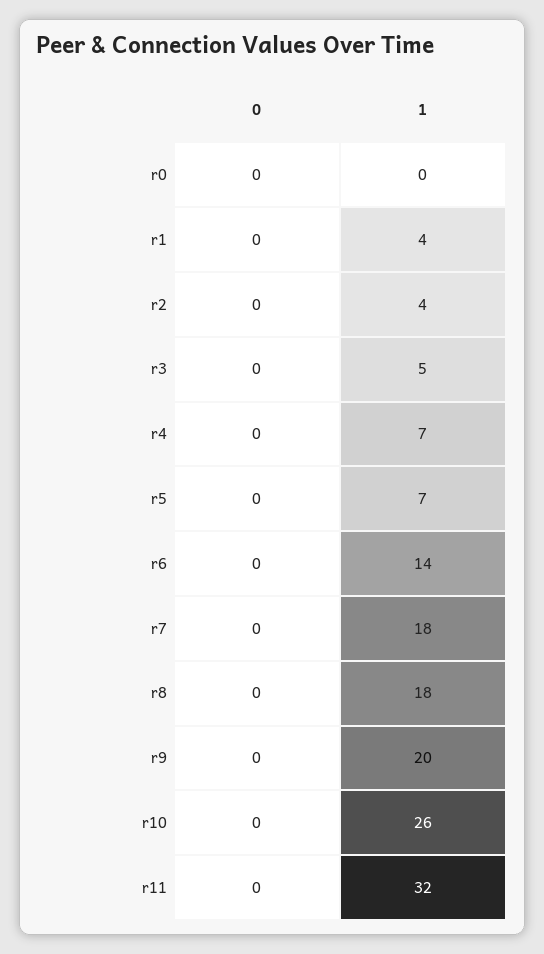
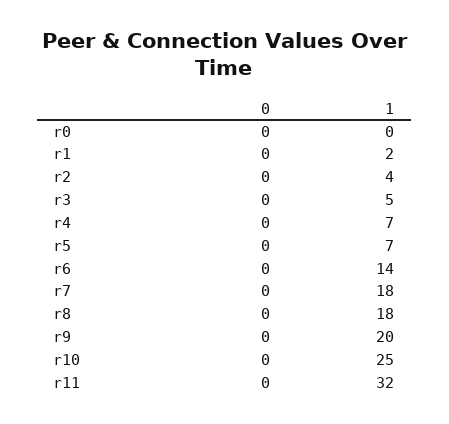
1, r1: 4 -> 2
1, r10: 26 -> 25

